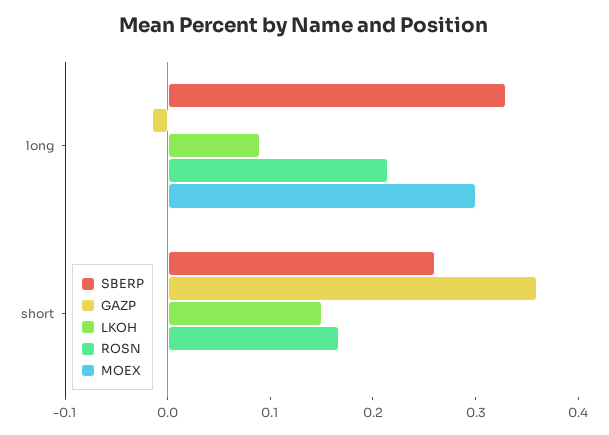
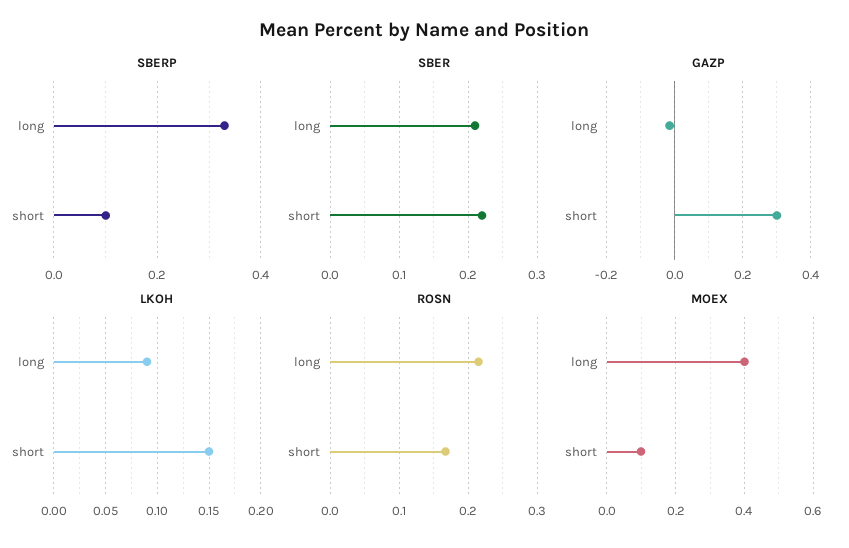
MOEX, long: 0.3 -> 0.4
SBERP, short: 0.26 -> 0.1
GAZP, short: 0.36 -> 0.3
MOEX, short: 0 -> 0.1
SBER, long: none -> 0.21
SBER, short: none -> 0.22

